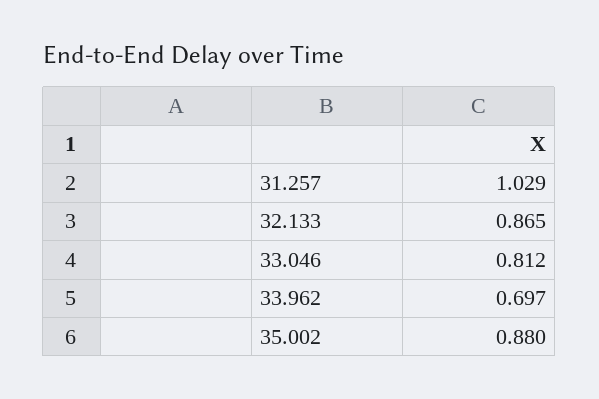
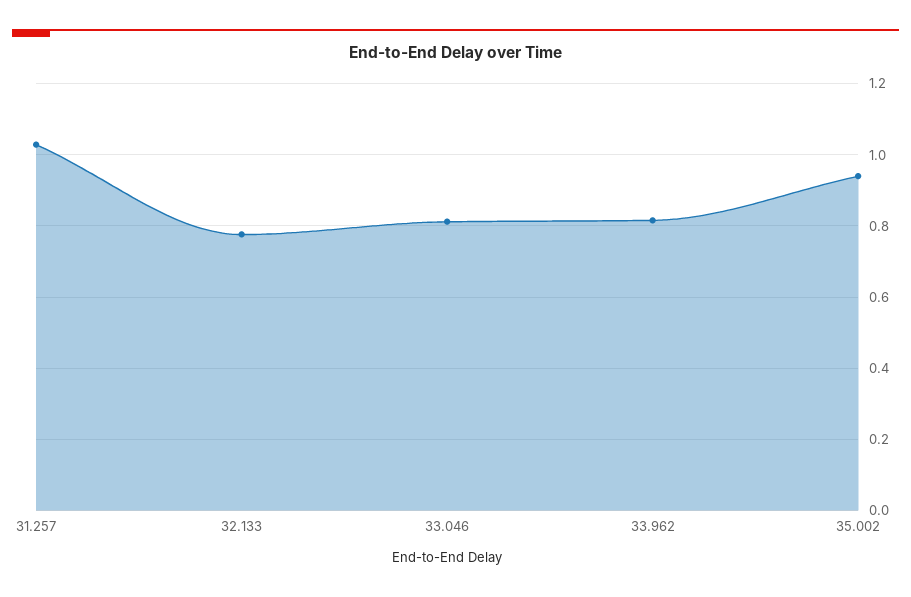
32.133: 0.865 -> 0.78
33.962: 0.697 -> 0.82
35.002: 0.88 -> 0.94

